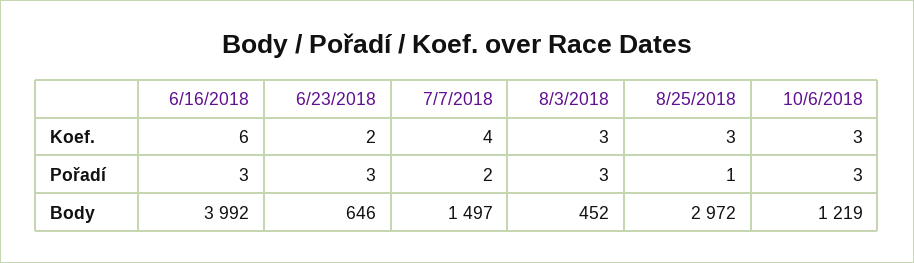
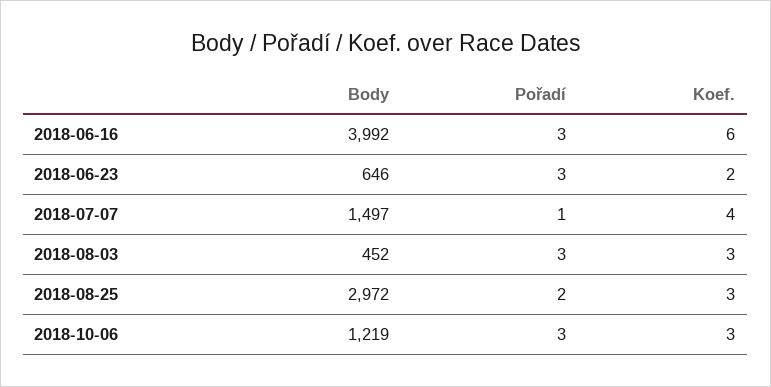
7/7/2018, Pořadí: 2 -> 1
8/25/2018, Pořadí: 1 -> 2

